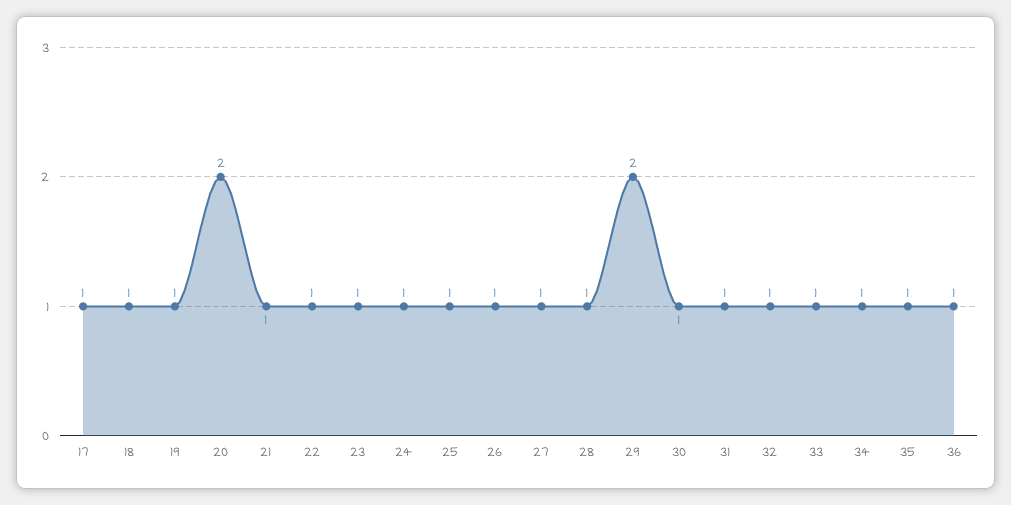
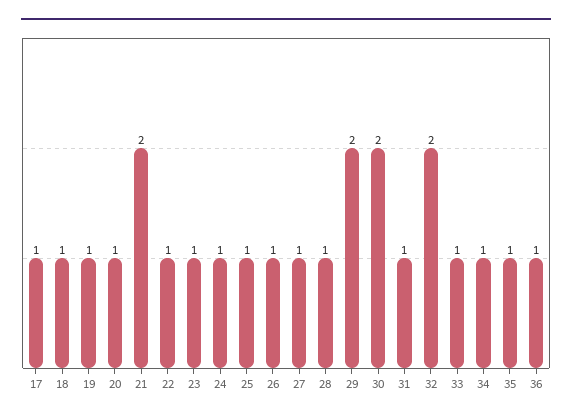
20: 2 -> 1
21: 1 -> 2
30: 1 -> 2
32: 1 -> 2

